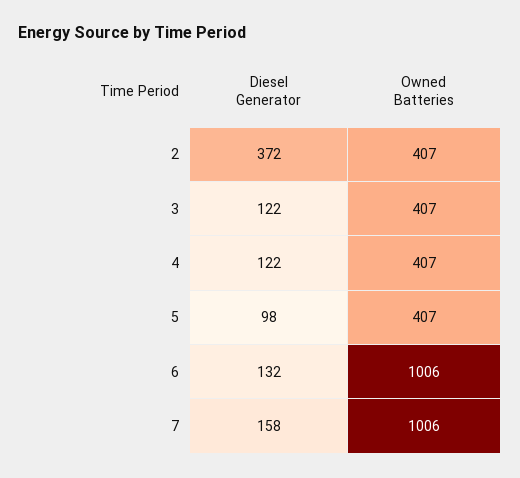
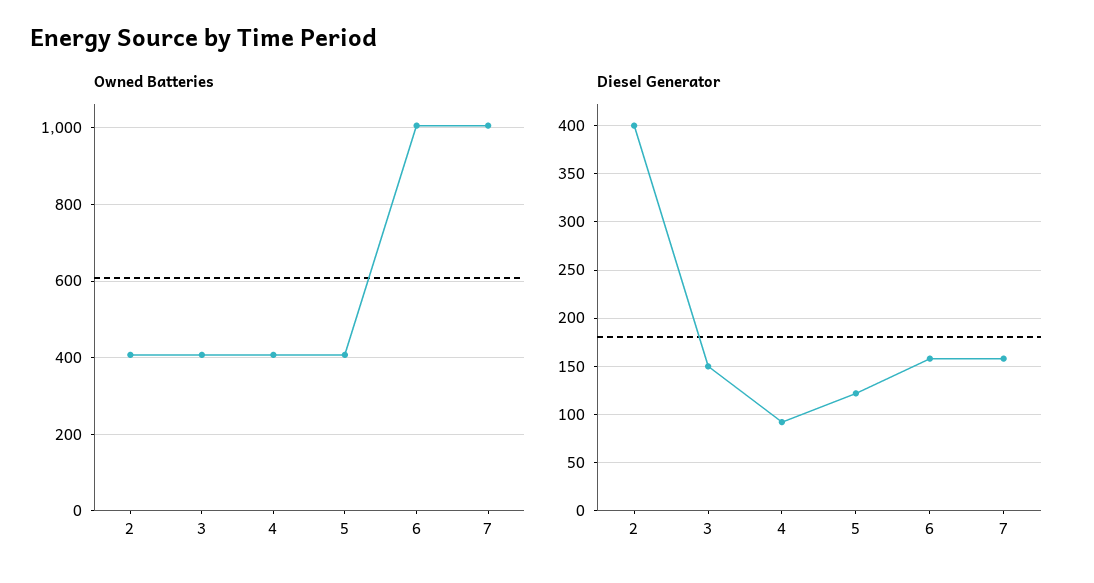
Diesel Generator, 2: 372 -> 400
Diesel Generator, 3: 122 -> 150
Diesel Generator, 4: 122 -> 90
Diesel Generator, 5: 98 -> 120
Diesel Generator, 6: 132 -> 160

